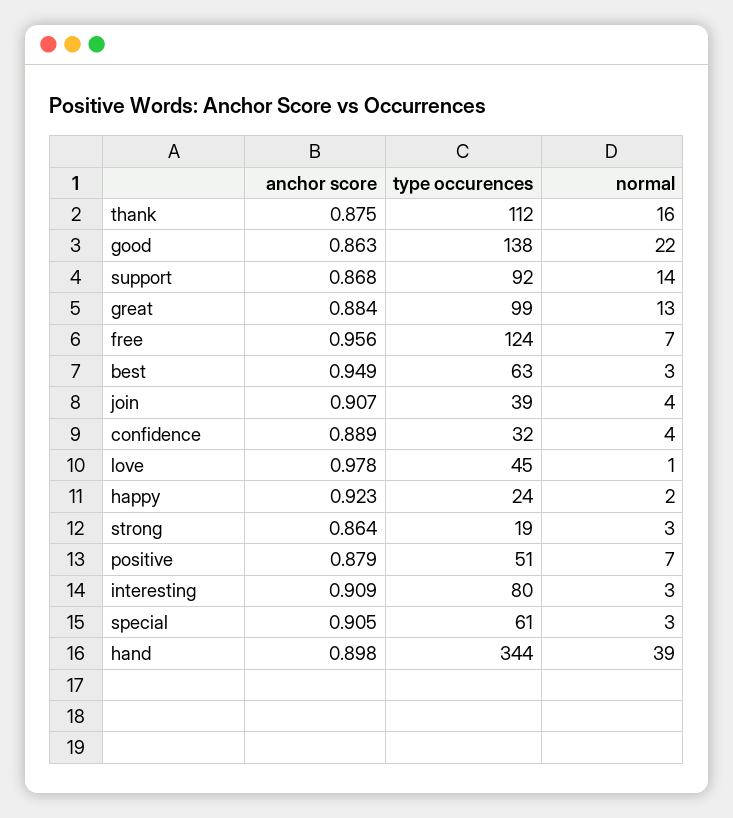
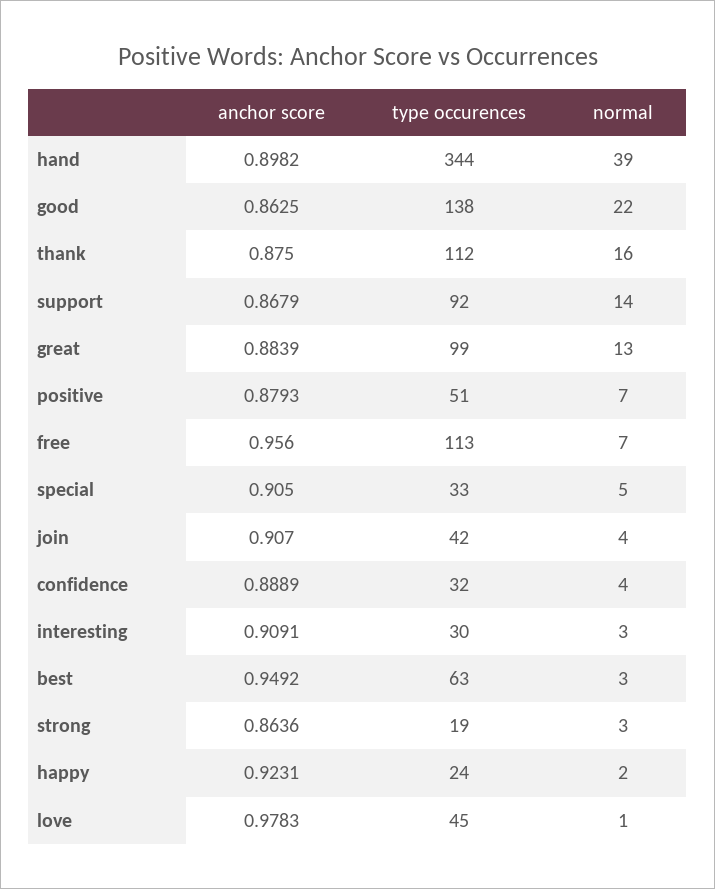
type occurences, free: 124 -> 113
type occurences, join: 39 -> 42
type occurences, interesting: 80 -> 30
type occurences, special: 61 -> 33
normal, special: 3 -> 5

